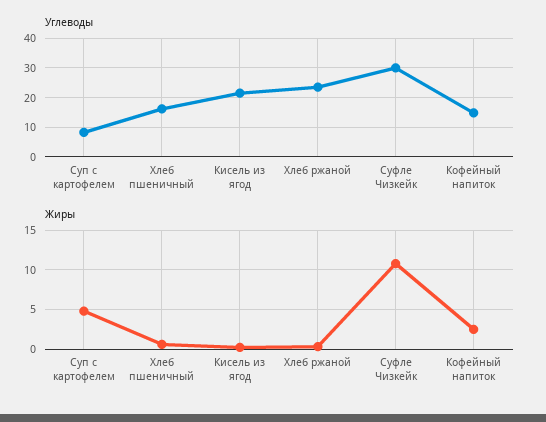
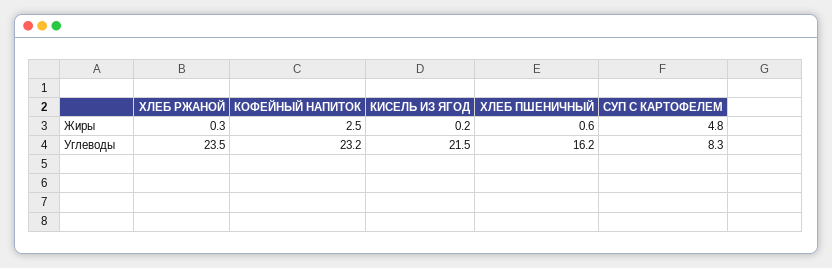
Углеводы, Суфле Чизкейк: 30 -> none
Углеводы, Кофейный напиток: 15 -> 23.2
Жиры, Суфле Чизкейк: 11 -> none

